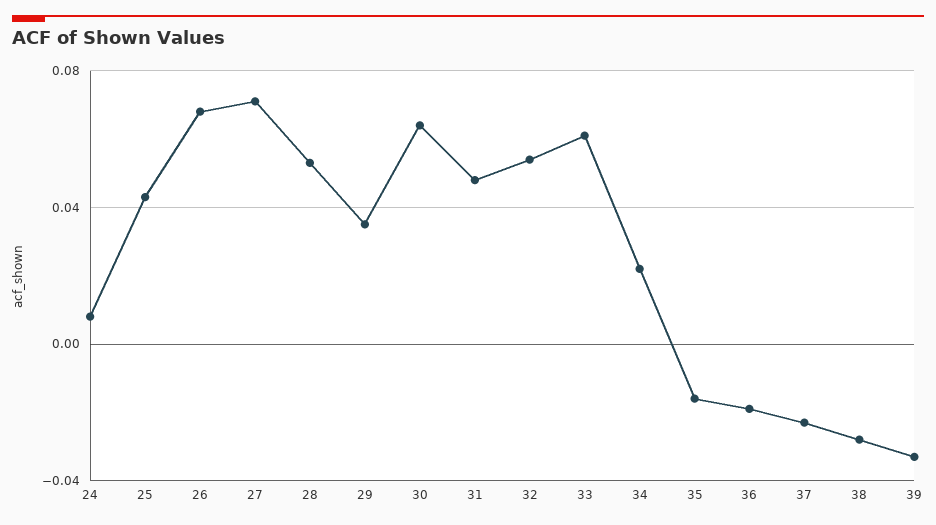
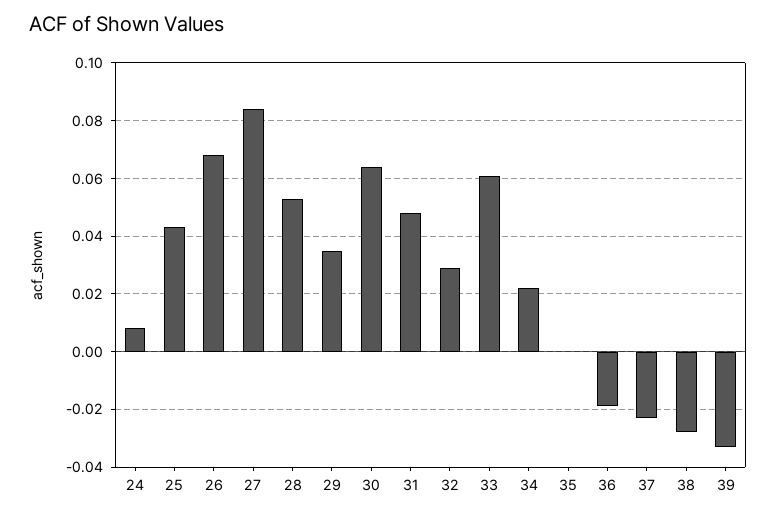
27: 0.07 -> 0.085
32: 0.055 -> 0.03
35: -0.015 -> 0

